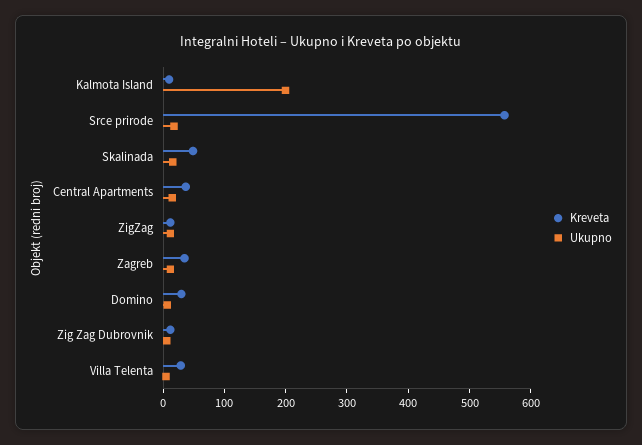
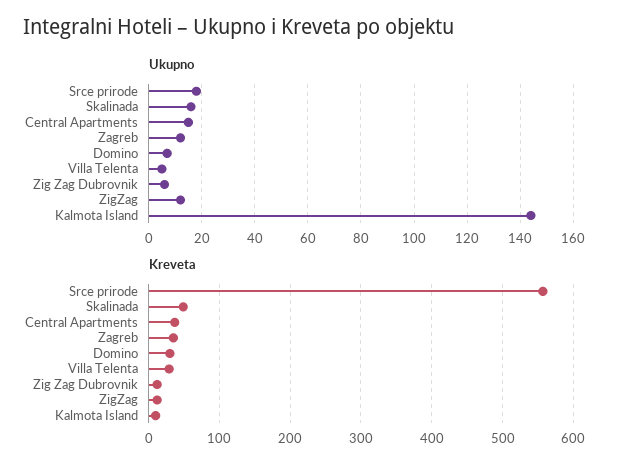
Ukupno, Kalmota Island: 200 -> 145

